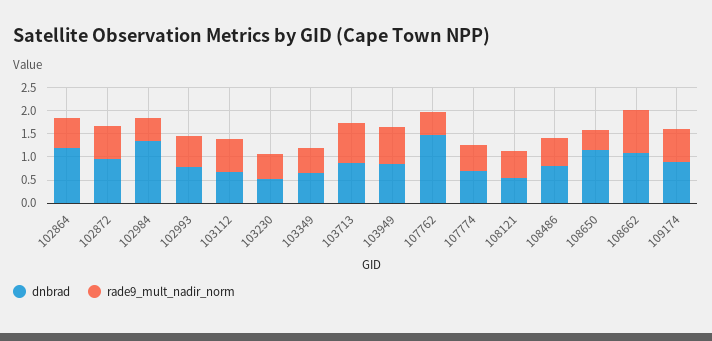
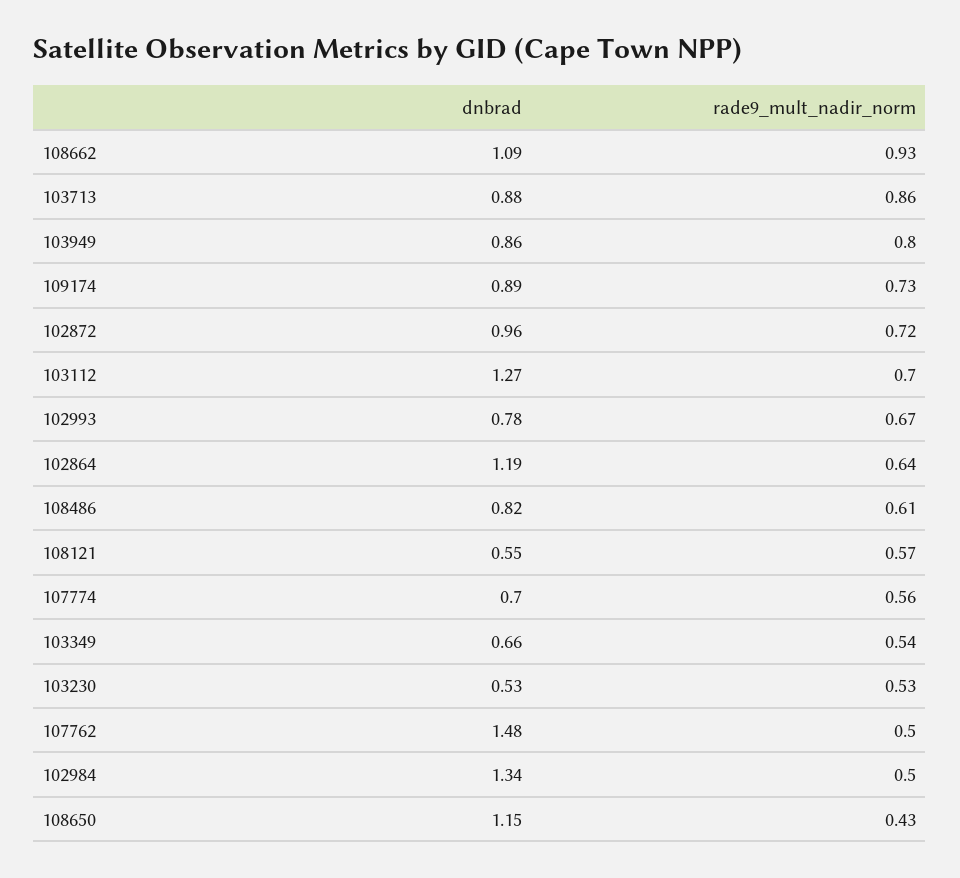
dnbrad, 103112: 0.75 -> 1.27

